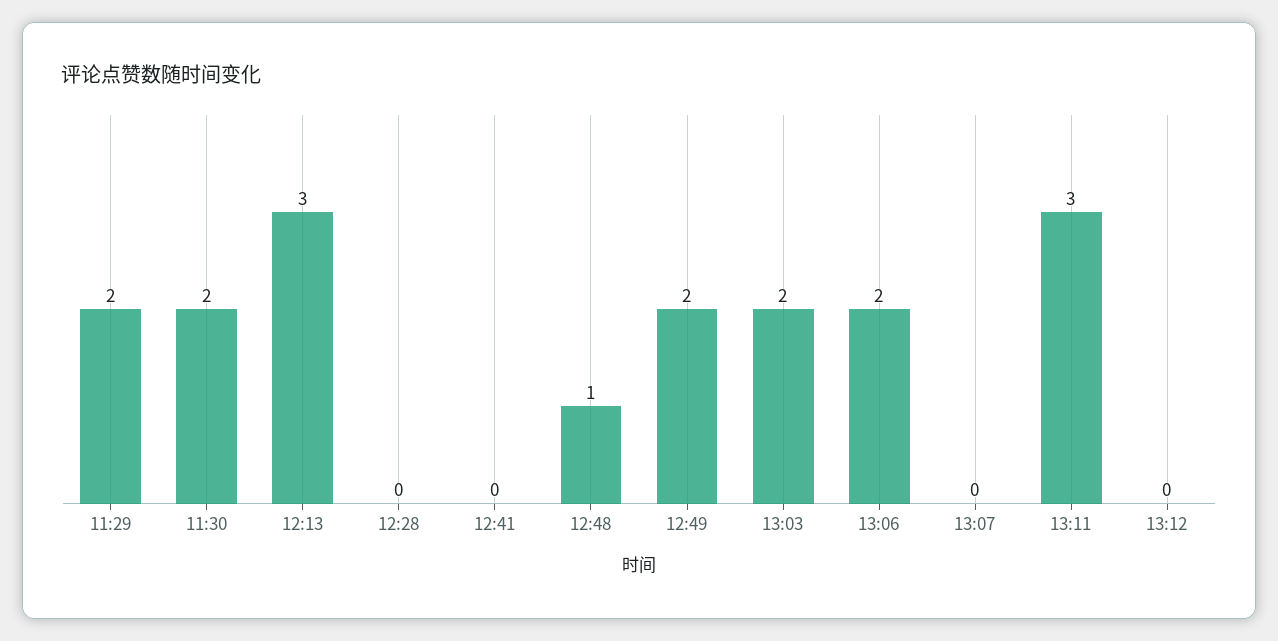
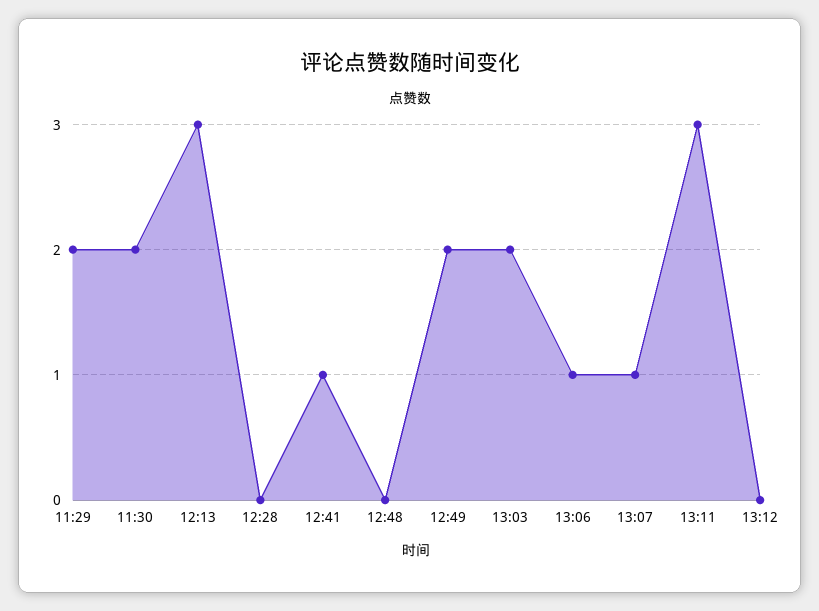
12:41: 0 -> 1
12:48: 1 -> 0
13:06: 2 -> 1
13:07: 0 -> 1

